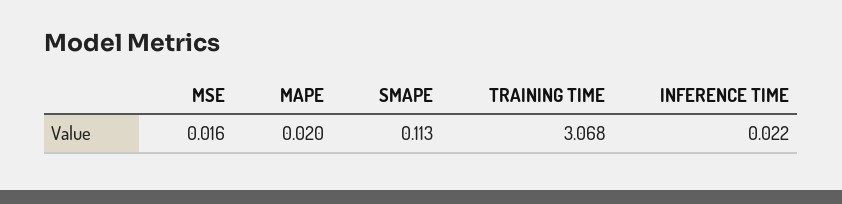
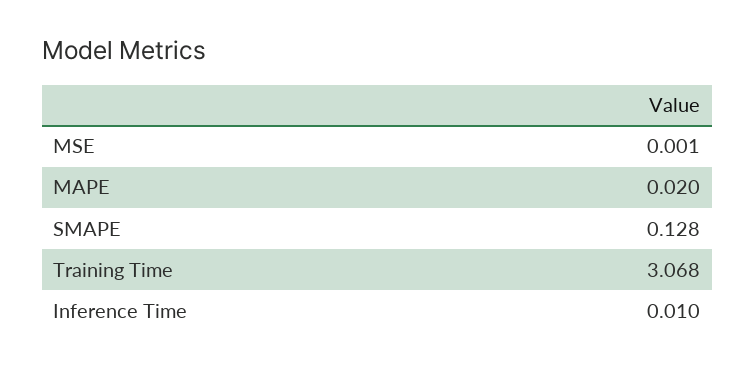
MSE: 0.016 -> 0.001
SMAPE: 0.113 -> 0.128
INFERENCE TIME: 0.022 -> 0.01

